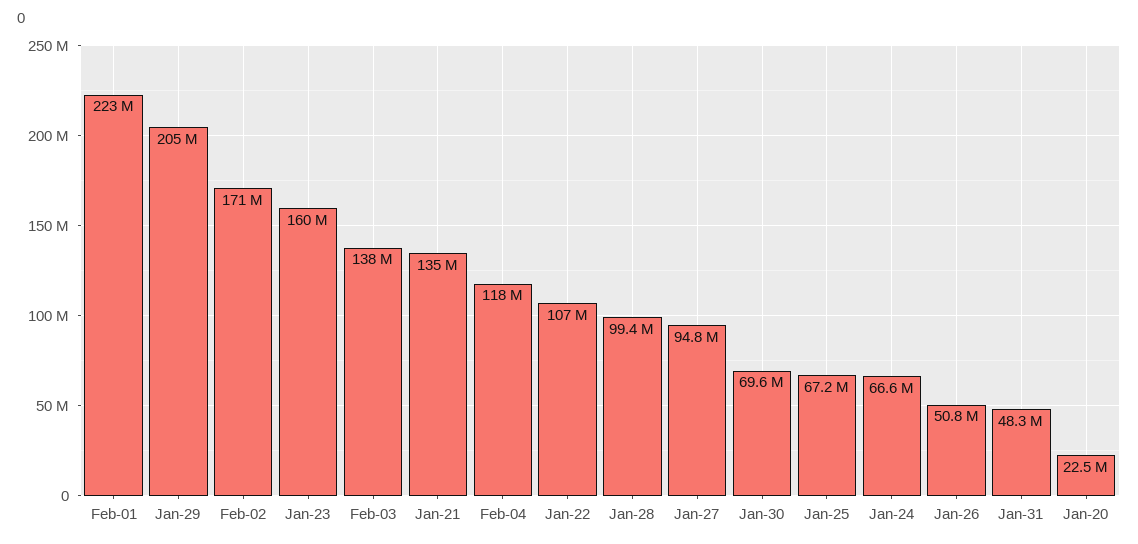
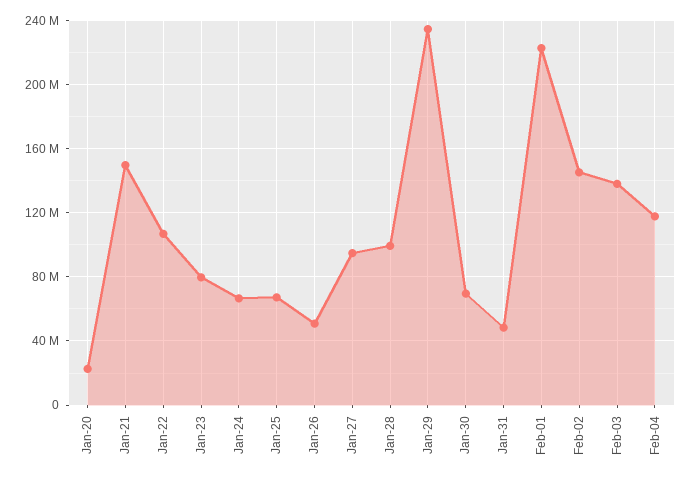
Jan-29: 205000000 -> 235000000
Feb-02: 171000000 -> 145000000
Jan-23: 160000000 -> 80000000
Jan-21: 135000000 -> 150000000

